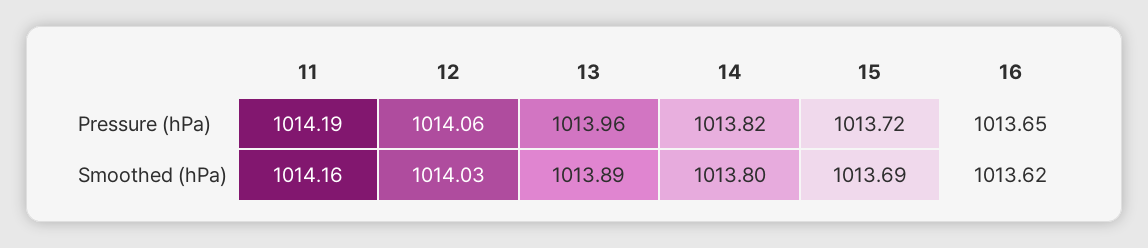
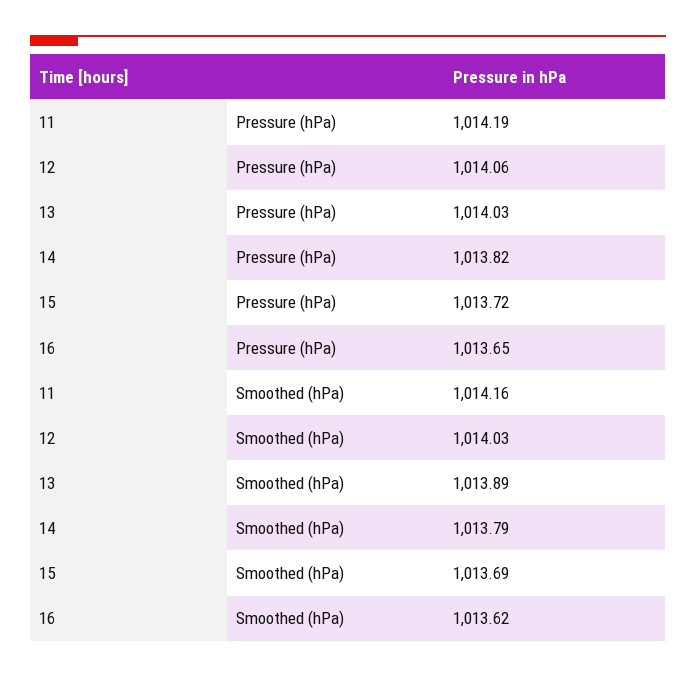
13, Pressure (hPa): 1013.96 -> 1014.03
14, Smoothed (hPa): 1013.8 -> 1013.79

